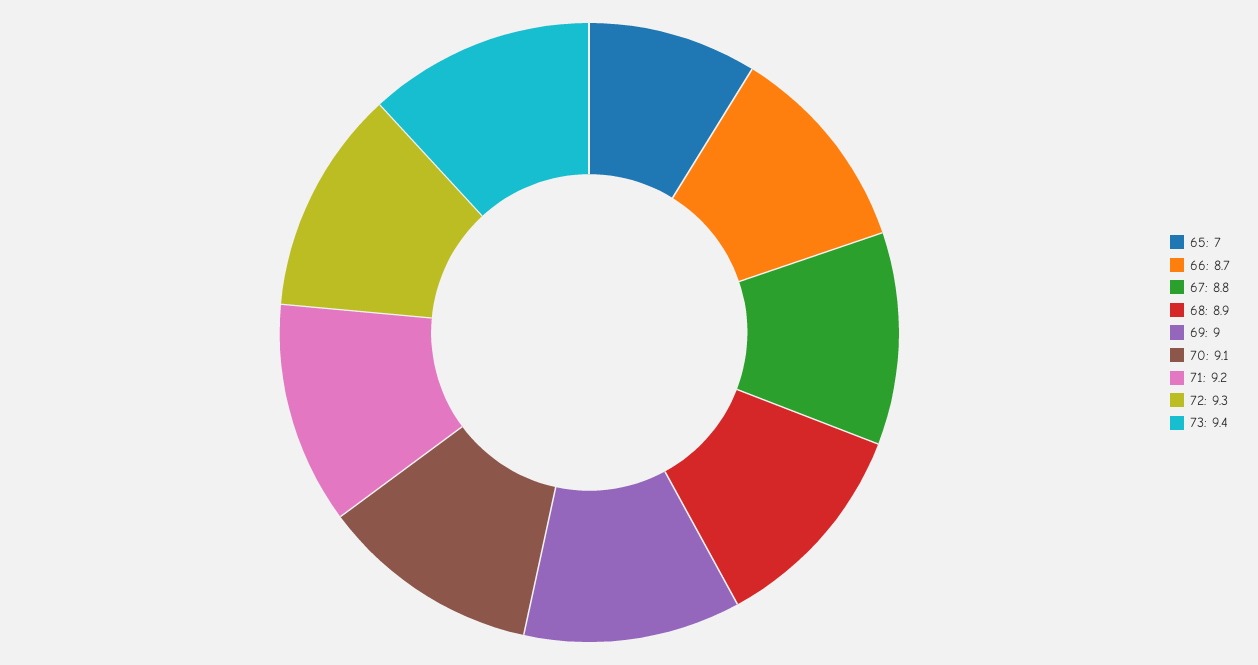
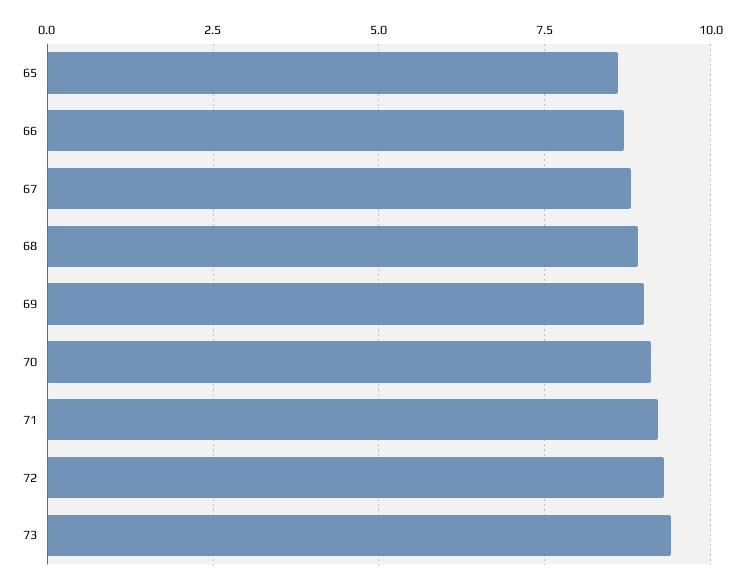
65: 7 -> 8.5

